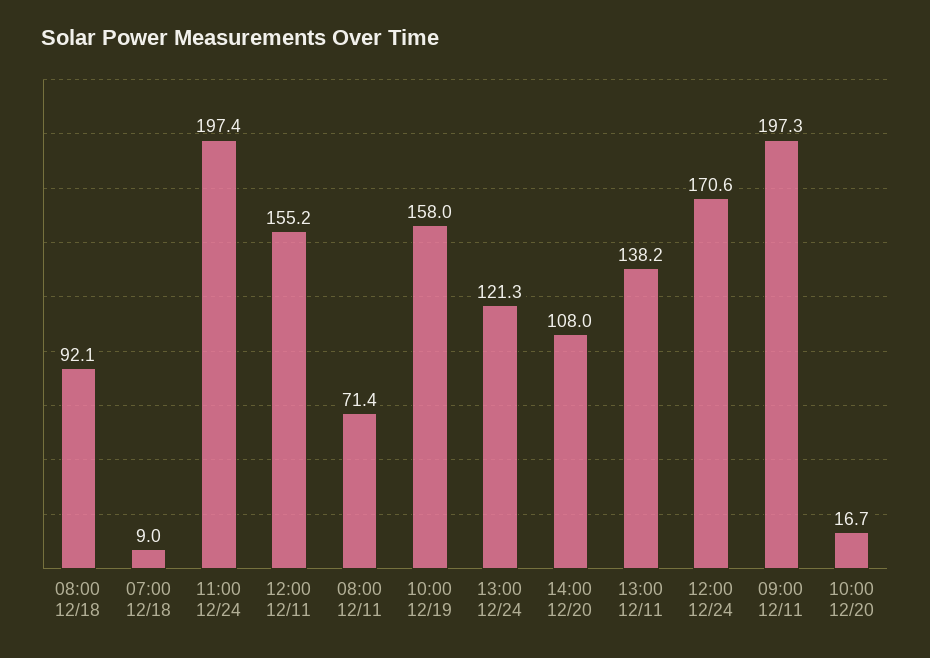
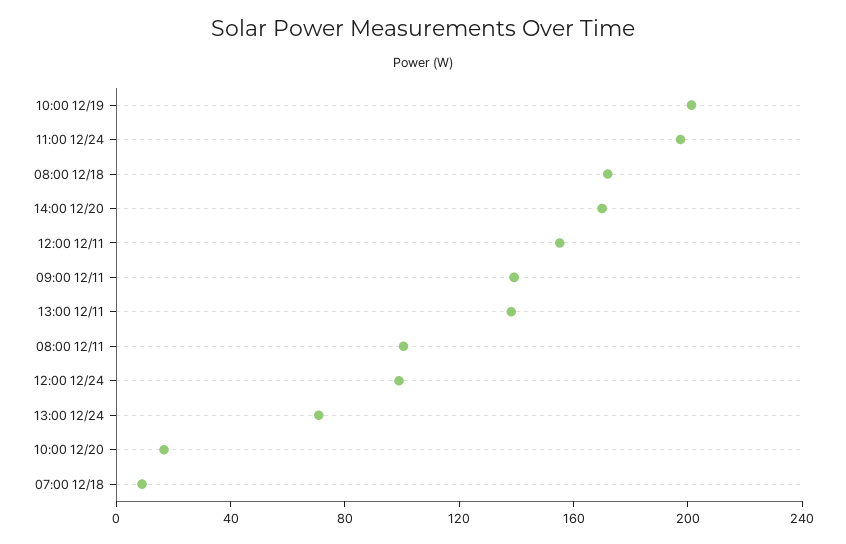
08:00 12/18: 92.1 -> 170
08:00 12/11: 71.4 -> 100
10:00 12/19: 158 -> 200
13:00 12/24: 121.3 -> 70
14:00 12/20: 108 -> 170
12:00 12/24: 170.6 -> 100
09:00 12/11: 197.3 -> 140

